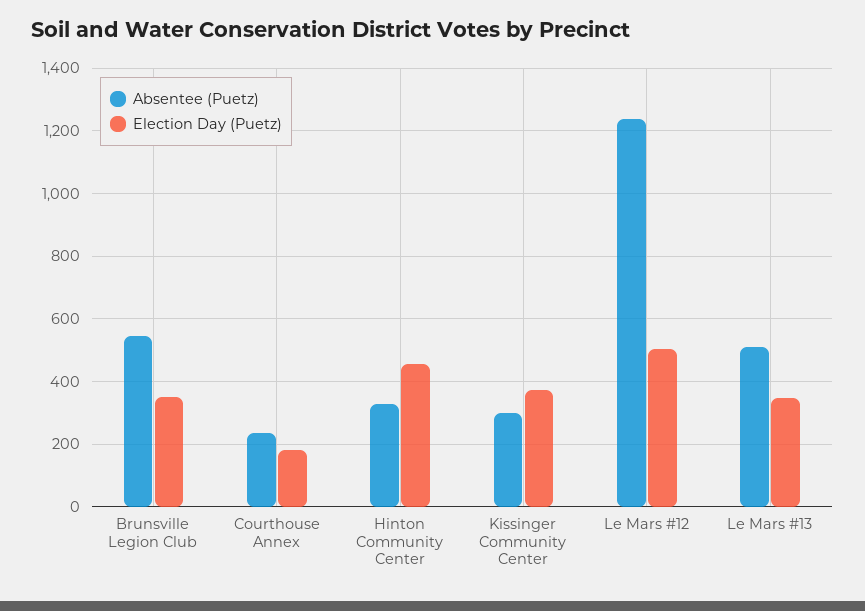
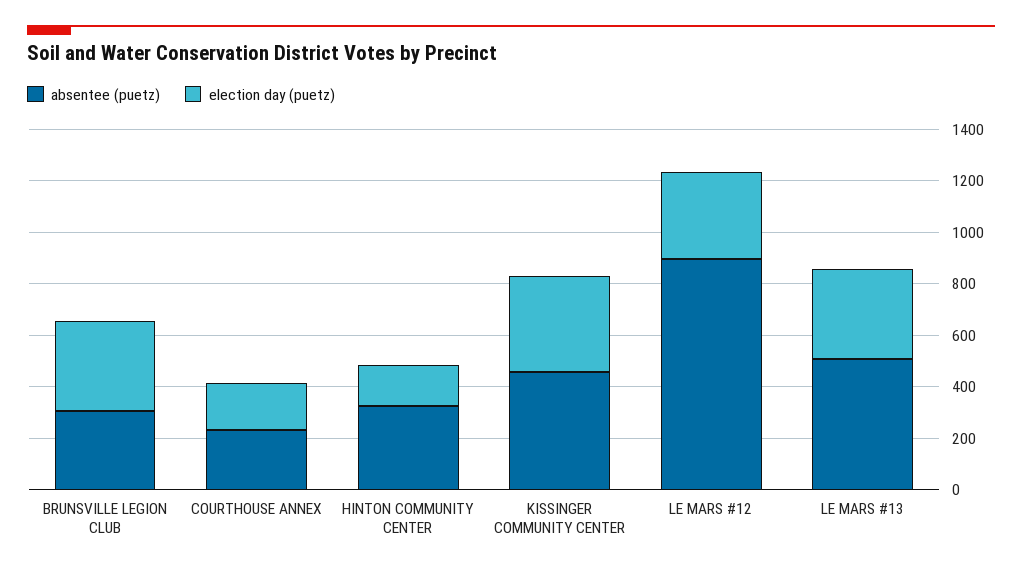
Absentee (Puetz), Brunsville Legion Club: 540 -> 300
Election Day (Puetz), Hinton Community Center: 460 -> 150
Absentee (Puetz), Kissinger Community Center: 300 -> 450
Absentee (Puetz), Le Mars #12: 1240 -> 900
Election Day (Puetz), Le Mars #12: 500 -> 350

